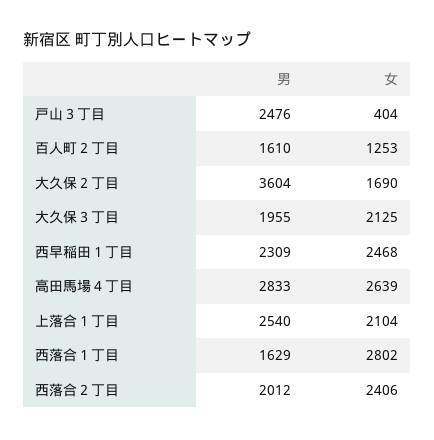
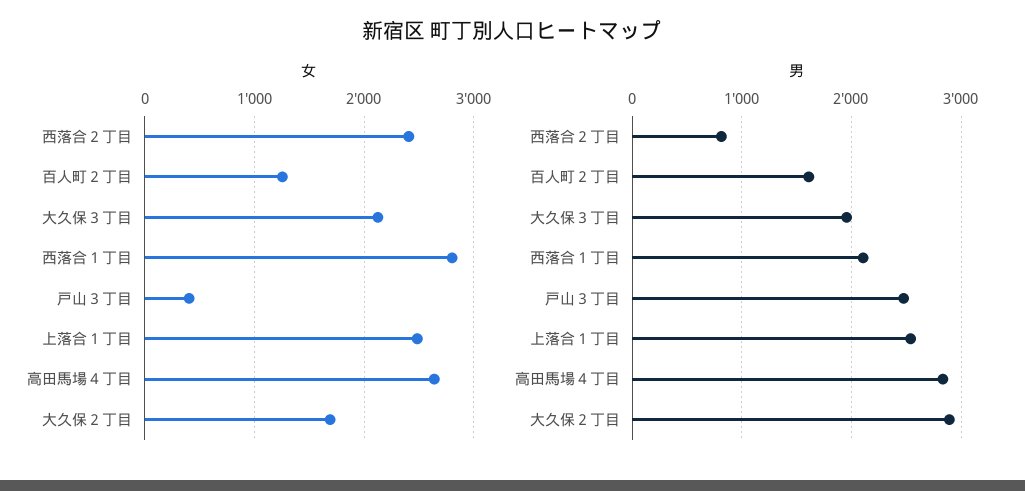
男, 大久保２丁目: 3604 -> 2900
男, 西早稲田１丁目: 2309 -> none
女, 西早稲田１丁目: 2468 -> none
女, 上落合１丁目: 2104 -> 2500
男, 西落合１丁目: 1629 -> 2100
男, 西落合２丁目: 2012 -> 800

